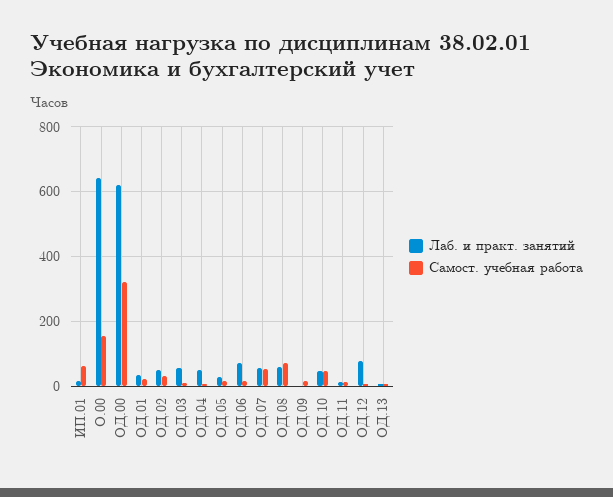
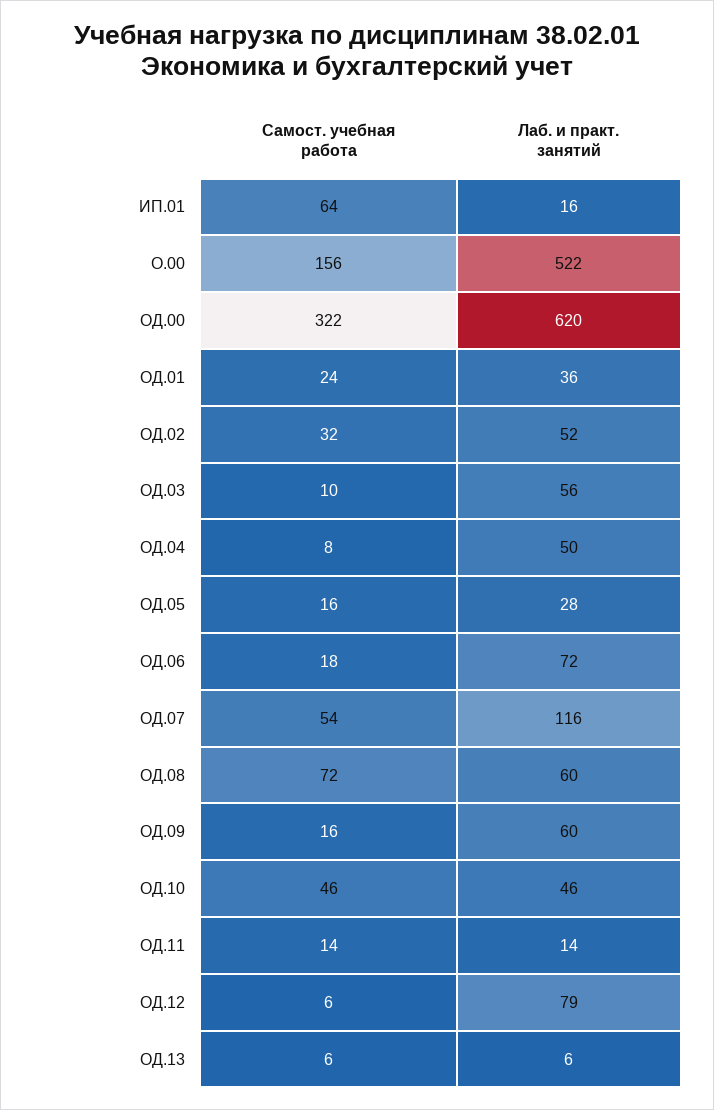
Лаб. и практ. занятий, О.00: 640 -> 522
Лаб. и практ. занятий, ОД.07: 60 -> 116
Лаб. и практ. занятий, ОД.09: 0 -> 60

